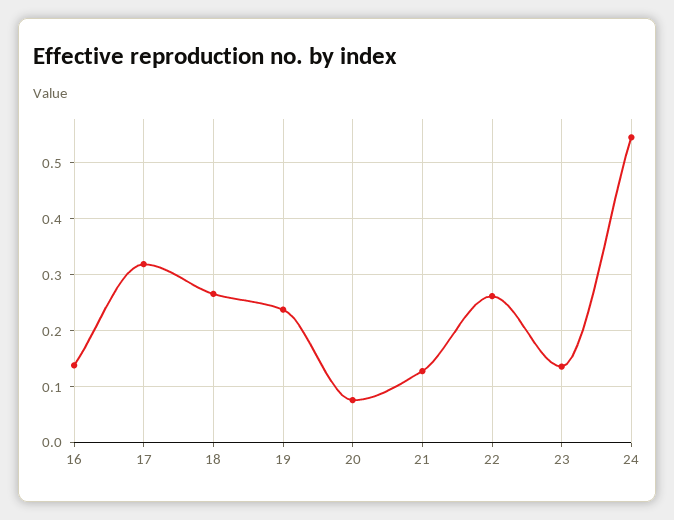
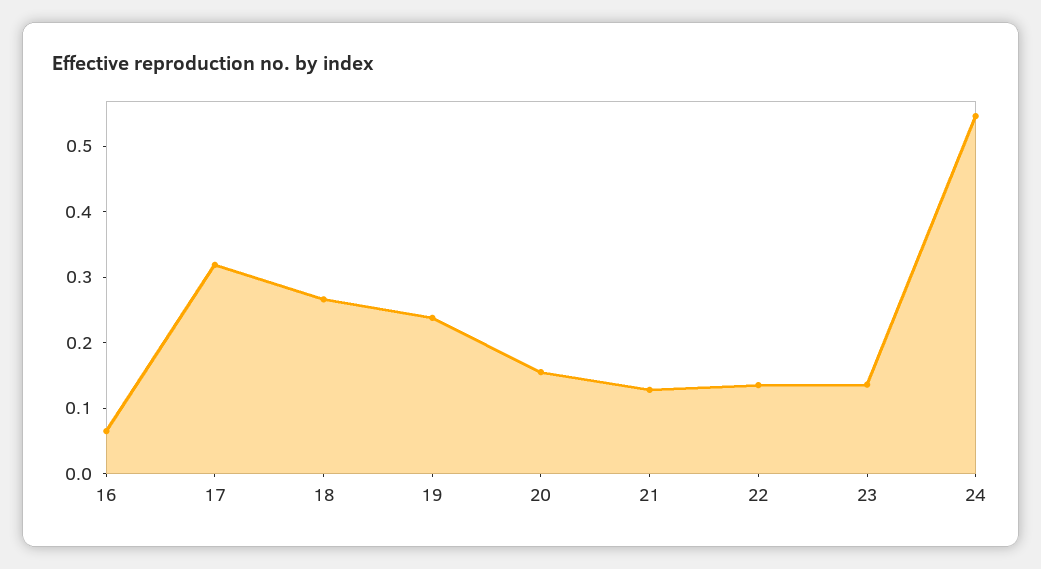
16: 0.14 -> 0.06
20: 0.08 -> 0.16
22: 0.26 -> 0.14

